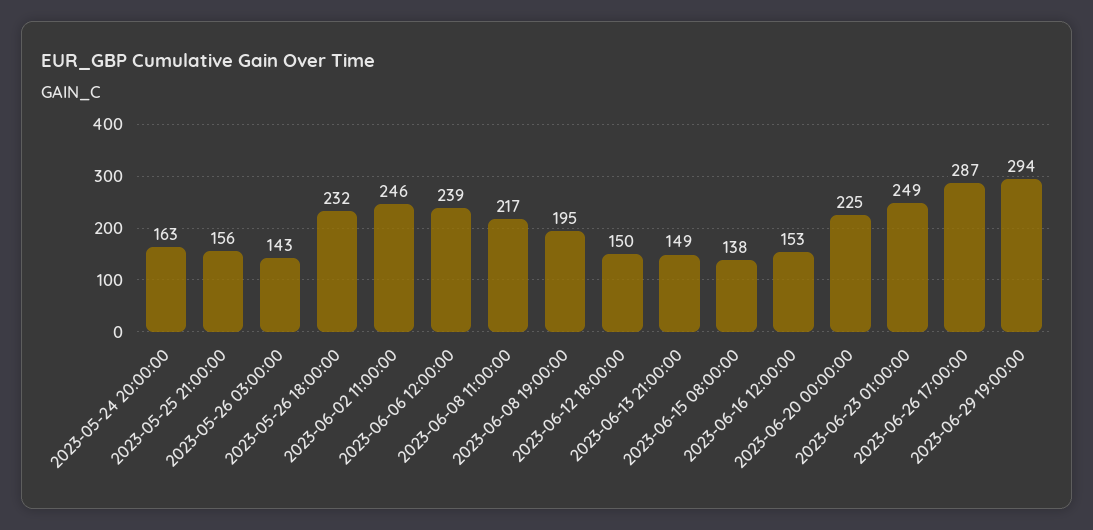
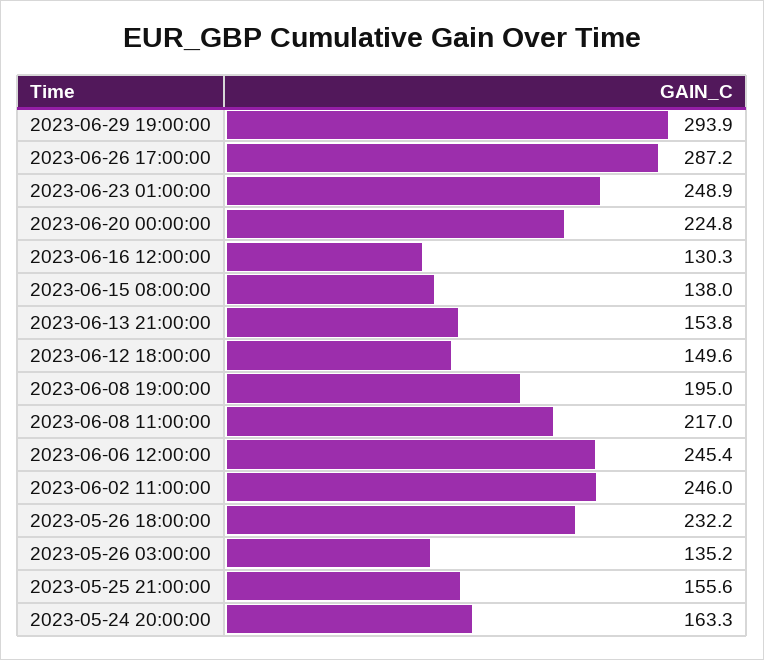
2023-05-26 03:00:00: 143 -> 135.2
2023-06-06 12:00:00: 239 -> 245.4
2023-06-13 21:00:00: 149 -> 153.8
2023-06-16 12:00:00: 153 -> 130.3

